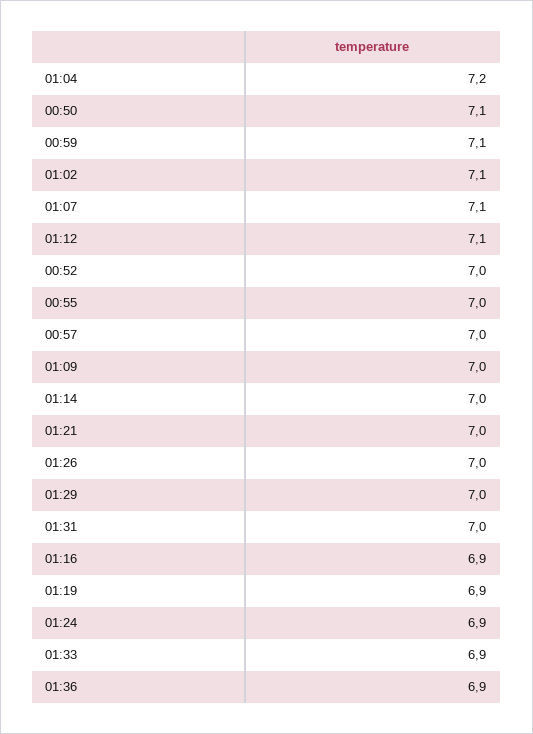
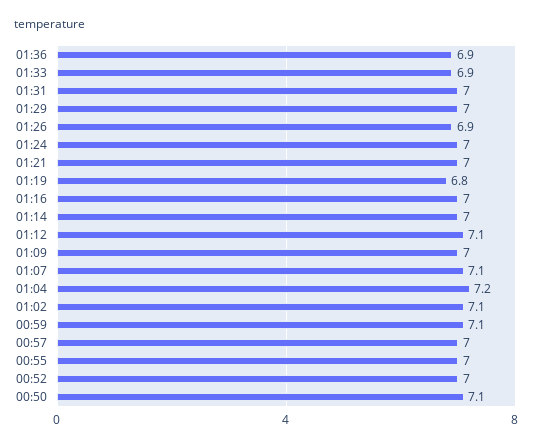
01:26: 7 -> 6.9
01:16: 6.9 -> 7
01:19: 6.9 -> 6.8
01:24: 6.9 -> 7

